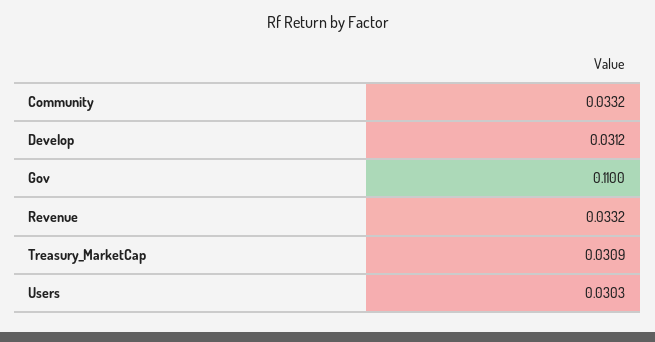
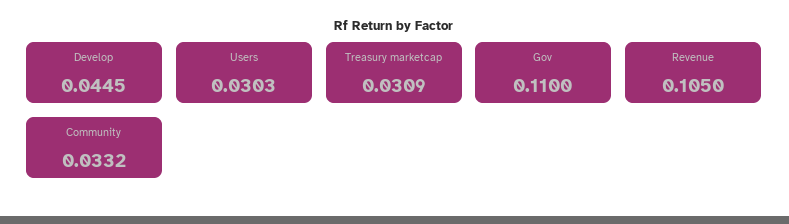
Develop: 0.0312 -> 0.0445
Revenue: 0.0332 -> 0.105

